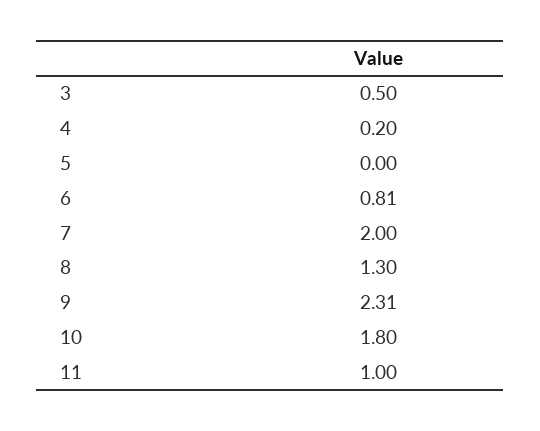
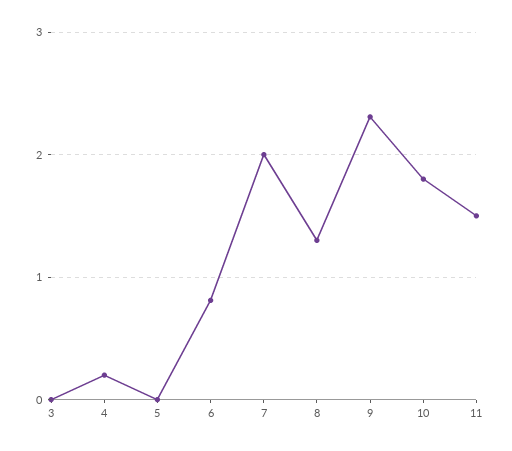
3: 0.5 -> 0
11: 1 -> 1.5

